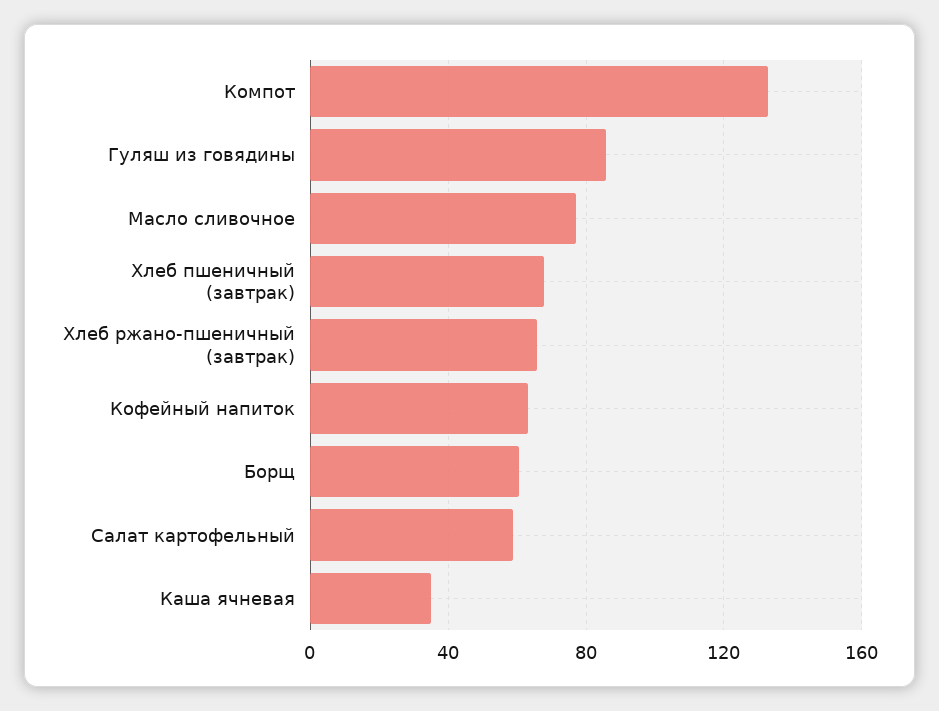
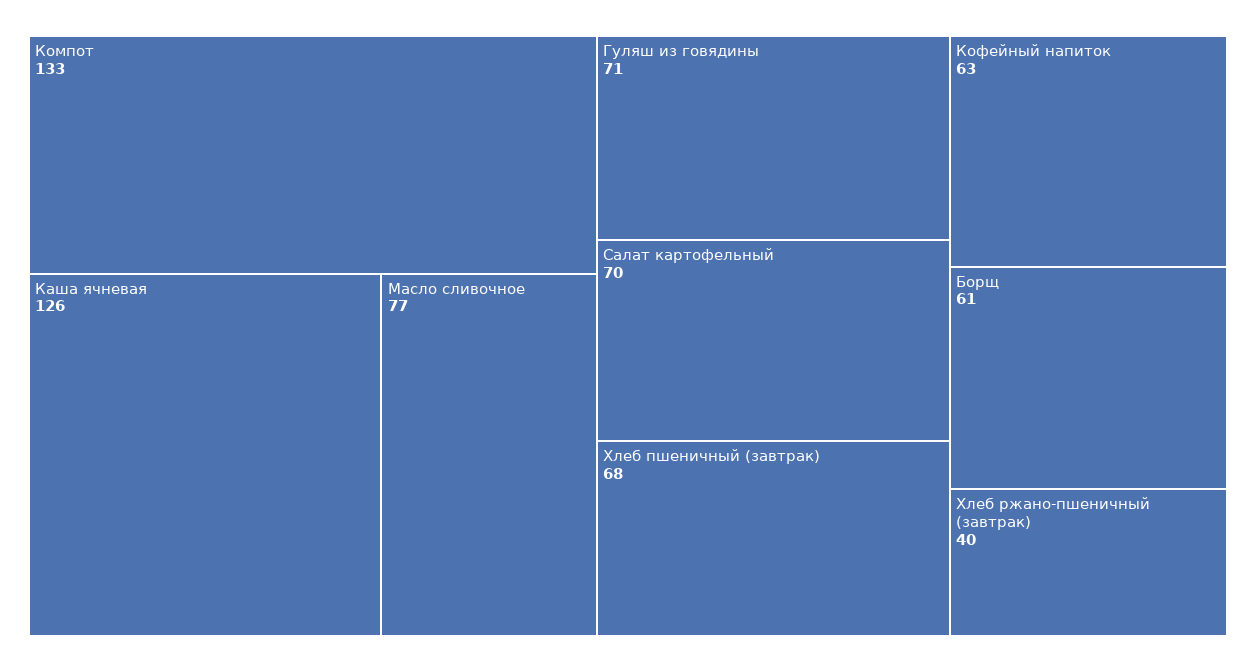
Гуляш из говядины: 85 -> 71
Хлеб ржано-пшеничный (завтрак): 65 -> 40
Салат картофельный: 60 -> 70
Каша ячневая: 35 -> 126

